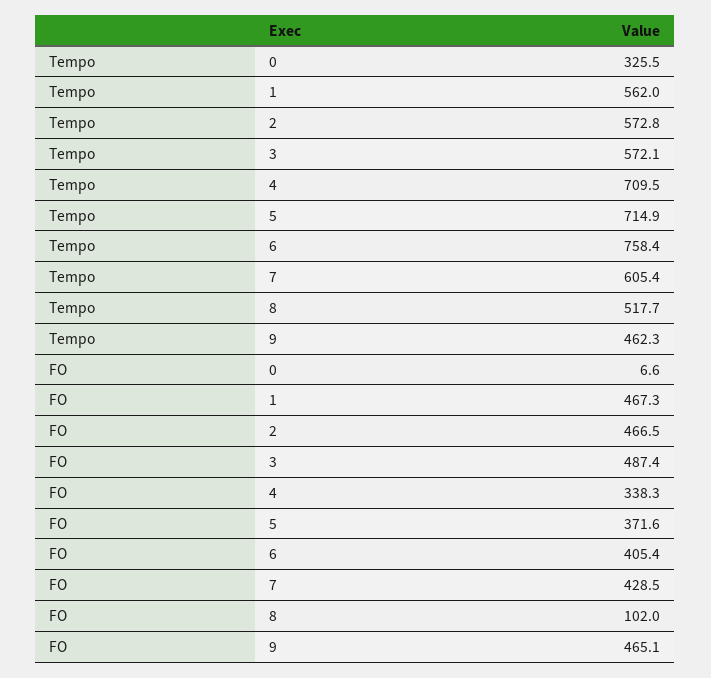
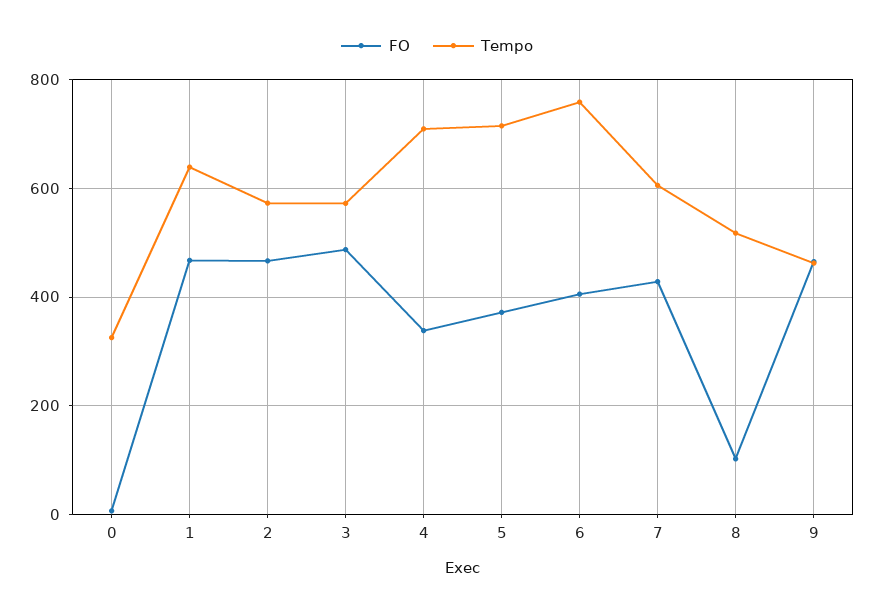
Tempo, 1: 562 -> 640

